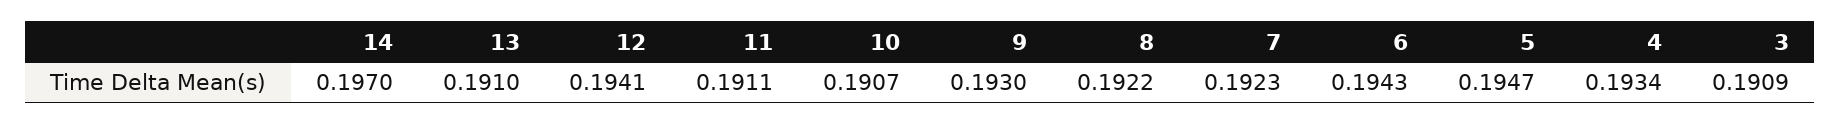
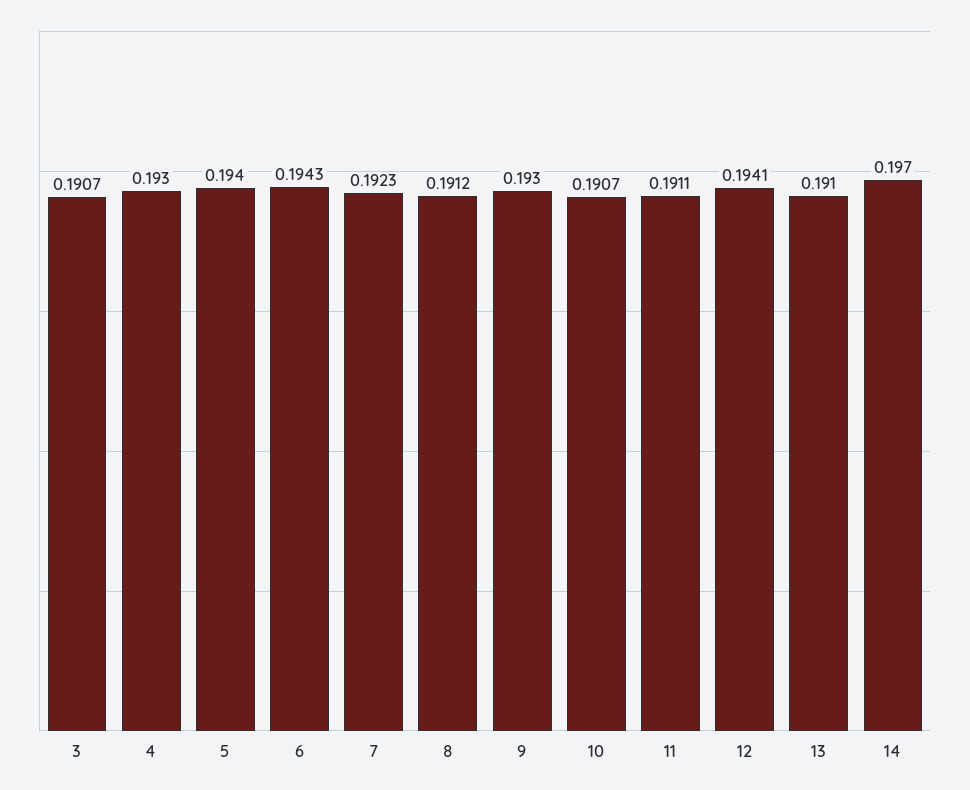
8: 0.1922 -> 0.1912
5: 0.1947 -> 0.194
4: 0.1934 -> 0.193
3: 0.1909 -> 0.1907

